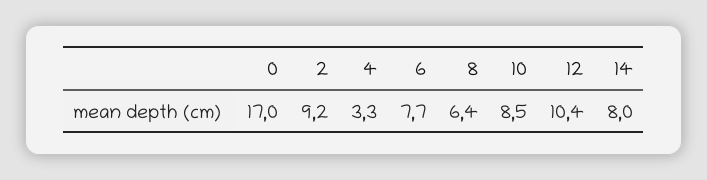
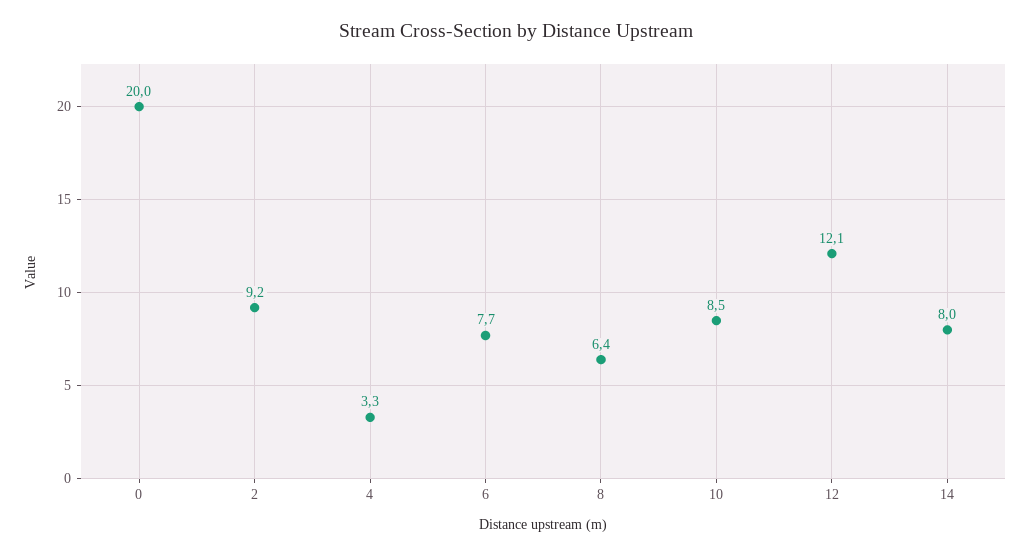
0: 17 -> 20
12: 10.4 -> 12.1

